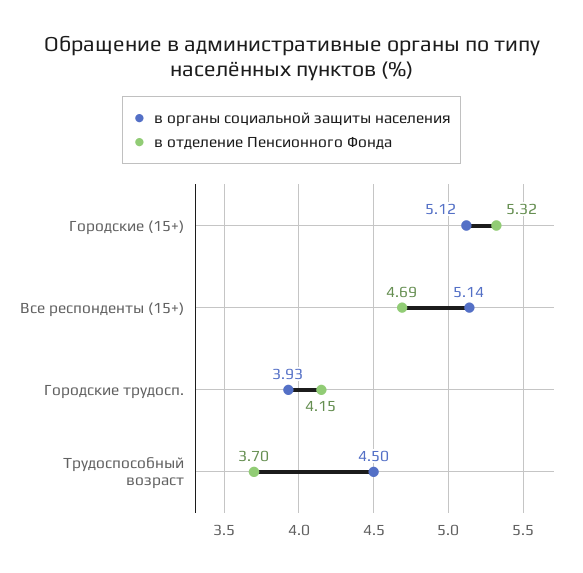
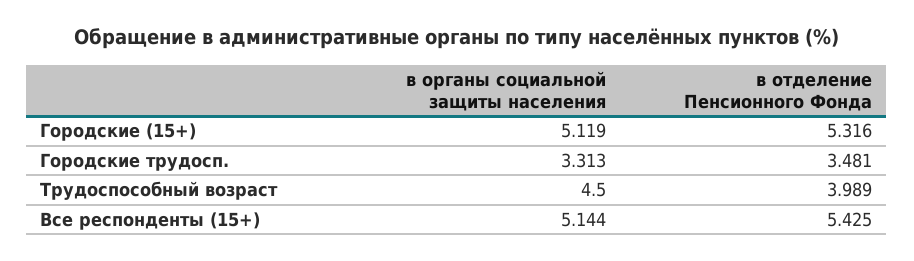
в отделение Пенсионного Фонда, Все респонденты (15+): 4.69 -> 5.425
в органы социальной защиты населения, Городские трудосп.: 3.93 -> 3.313
в отделение Пенсионного Фонда, Городские трудосп.: 4.15 -> 3.481
в отделение Пенсионного Фонда, Трудоспособный возраст: 3.7 -> 3.989

